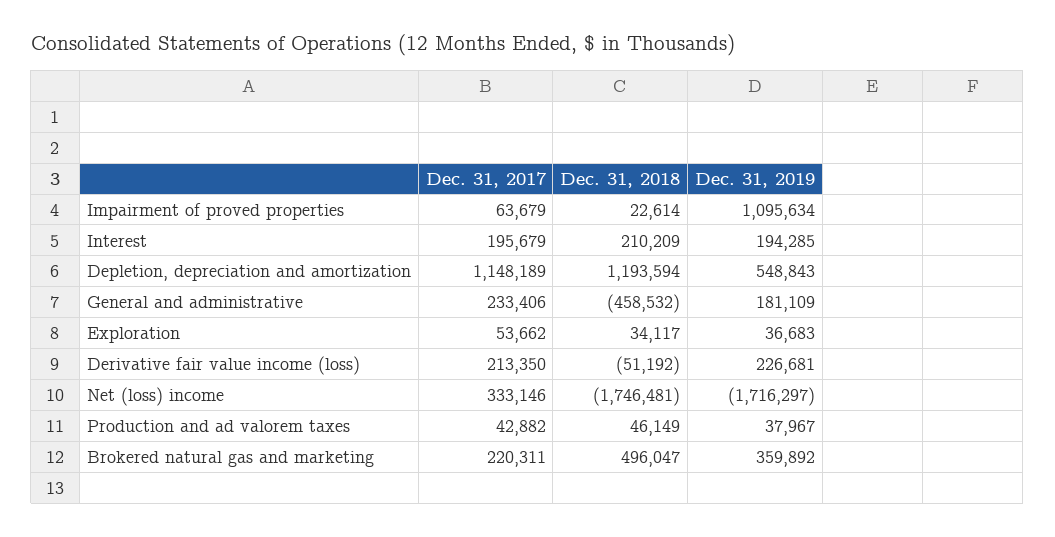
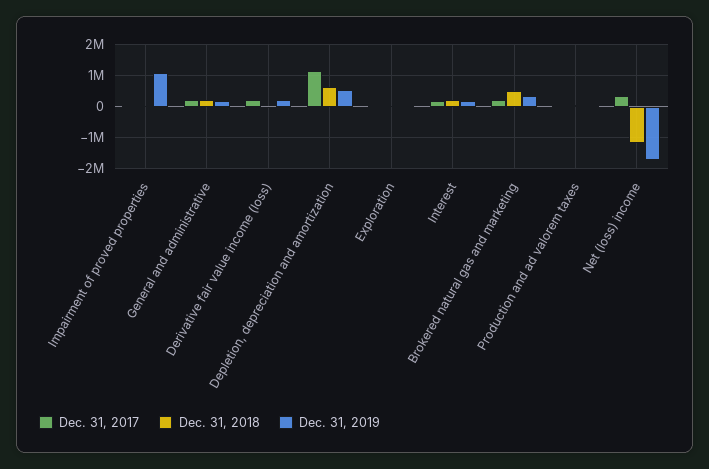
Dec. 31, 2018, Depletion, depreciation and amortization: 1193594 -> 600000
Dec. 31, 2018, General and administrative: -458532 -> 200000
Dec. 31, 2018, Net (loss) income: -1746481 -> -1200000

